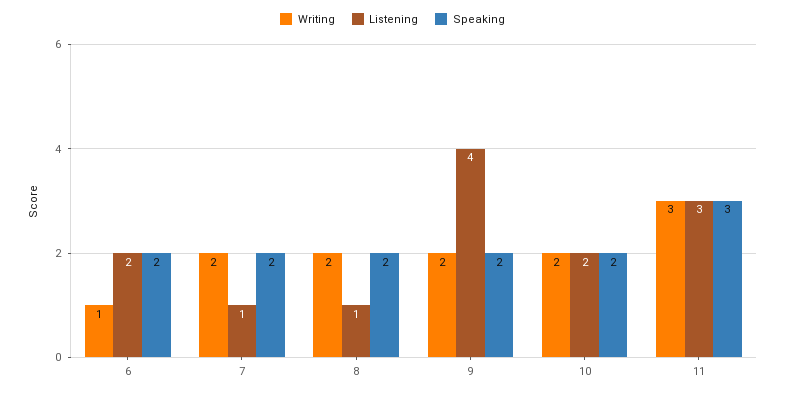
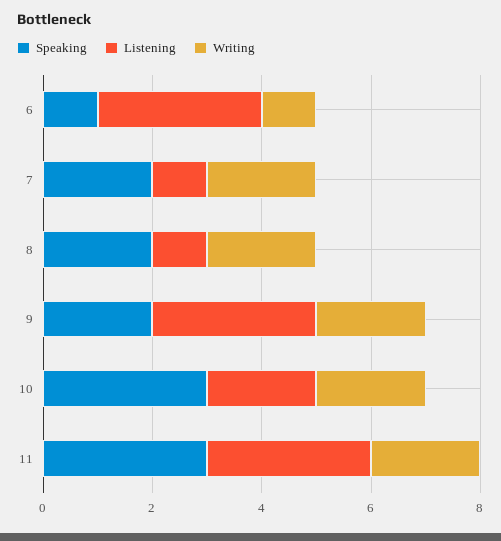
Listening, 6: 2 -> 3
Speaking, 6: 2 -> 1
Listening, 9: 4 -> 3
Speaking, 10: 2 -> 3
Writing, 11: 3 -> 2

